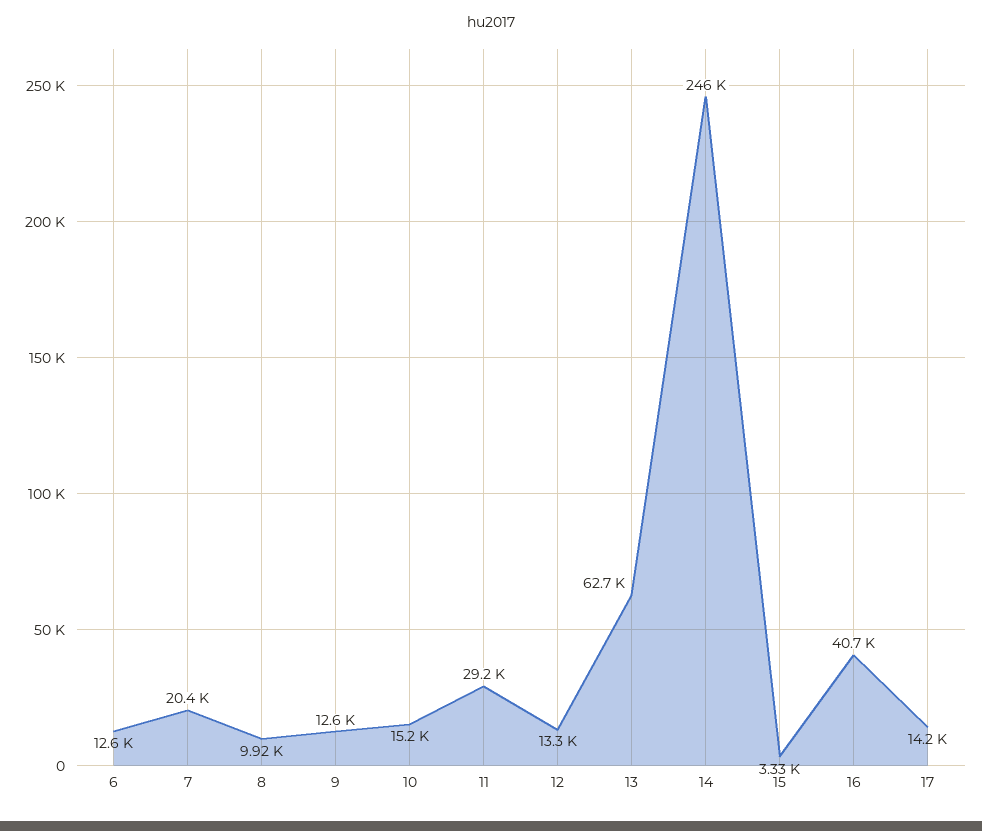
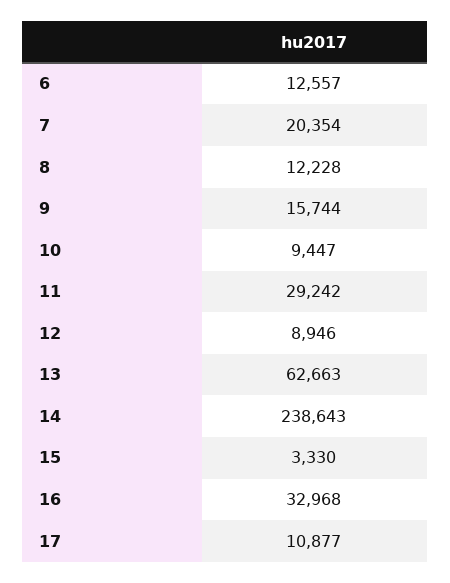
8: 9920 -> 12228
9: 12600 -> 15744
10: 15200 -> 9447
12: 13300 -> 8946
14: 246000 -> 238643
16: 40700 -> 32968
17: 14200 -> 10877

